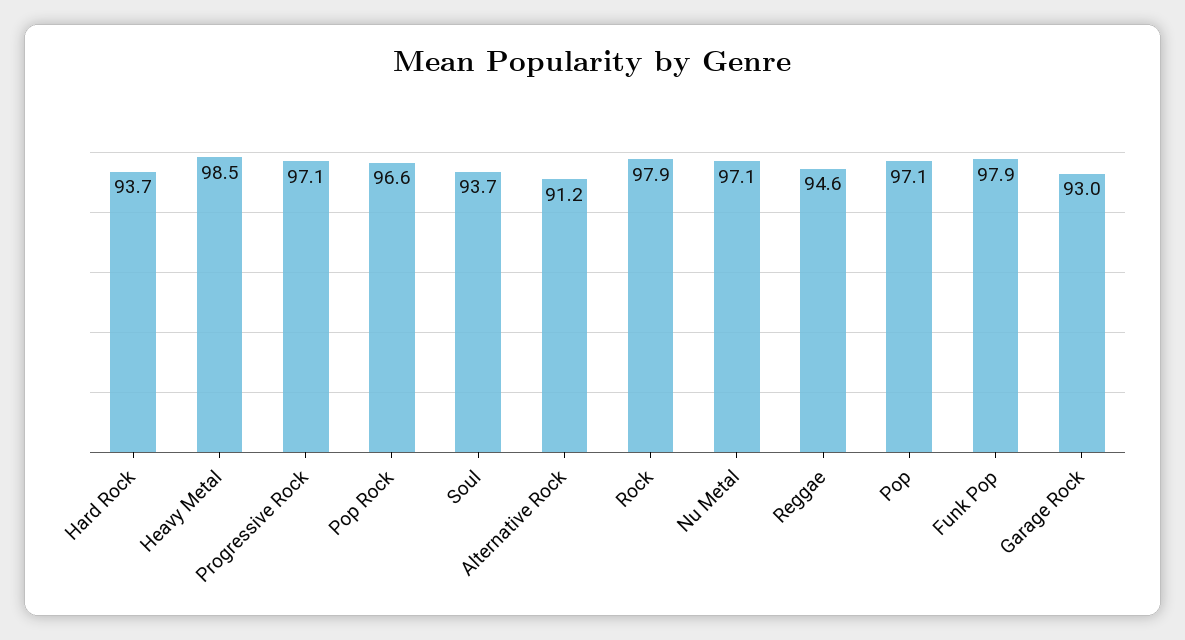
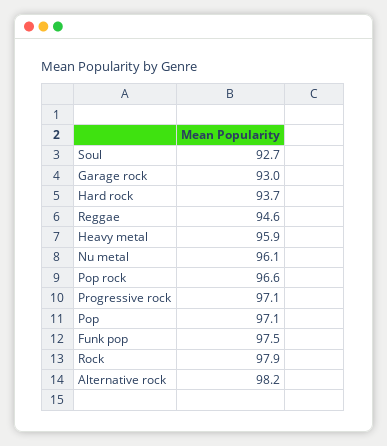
Heavy Metal: 98.5 -> 95.9
Soul: 93.7 -> 92.7
Alternative Rock: 91.2 -> 98.2
Nu Metal: 97.1 -> 96.1
Funk Pop: 97.9 -> 97.5

